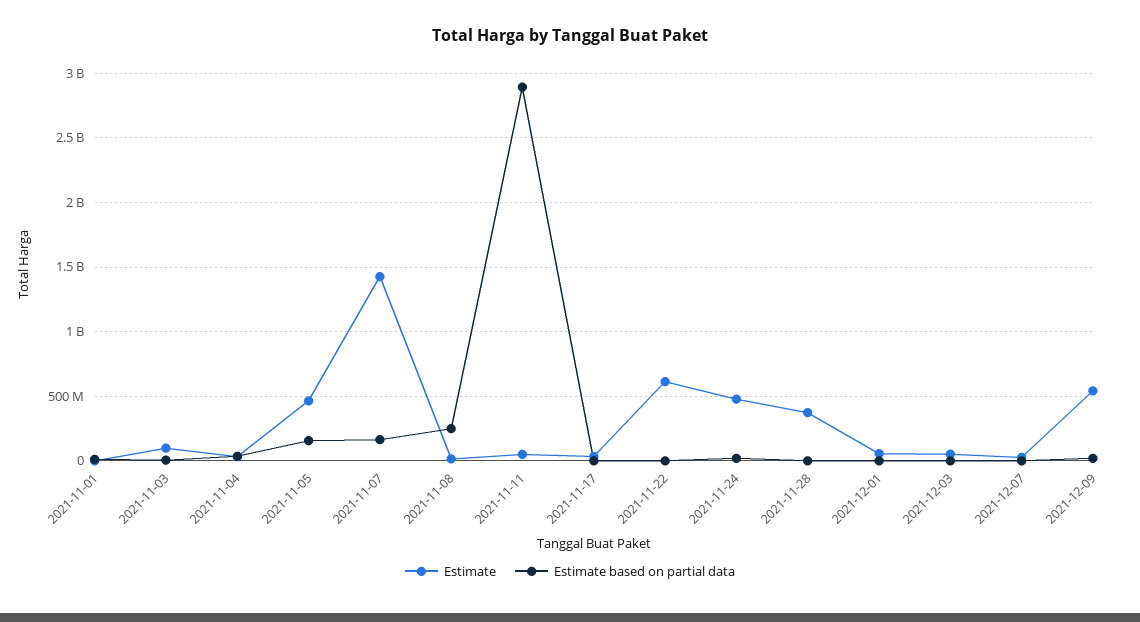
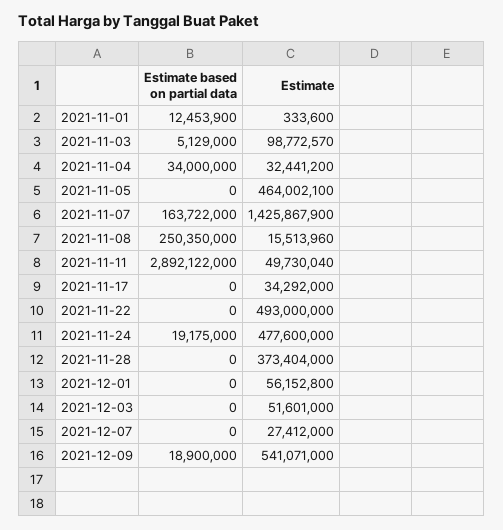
Estimate based on partial data, 2021-11-05: 150000000 -> 0
Estimate, 2021-11-22: 600000000 -> 493000000

